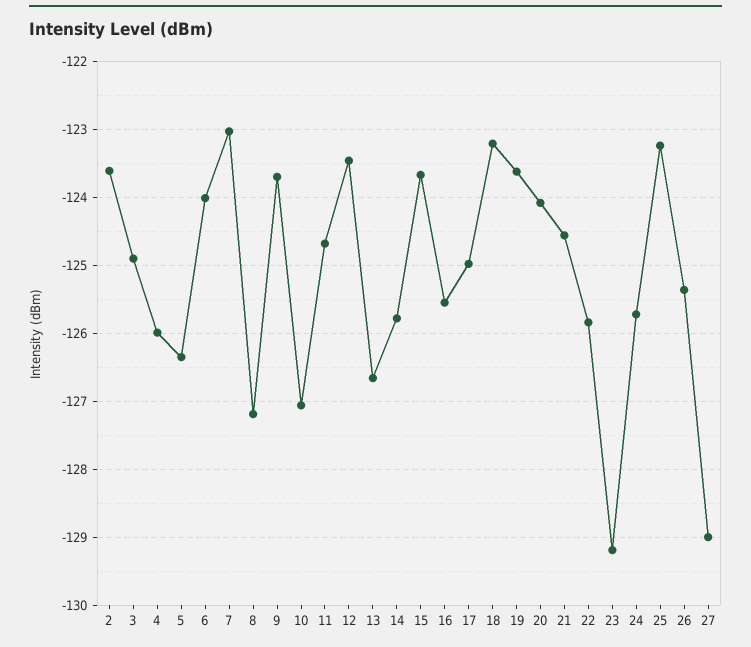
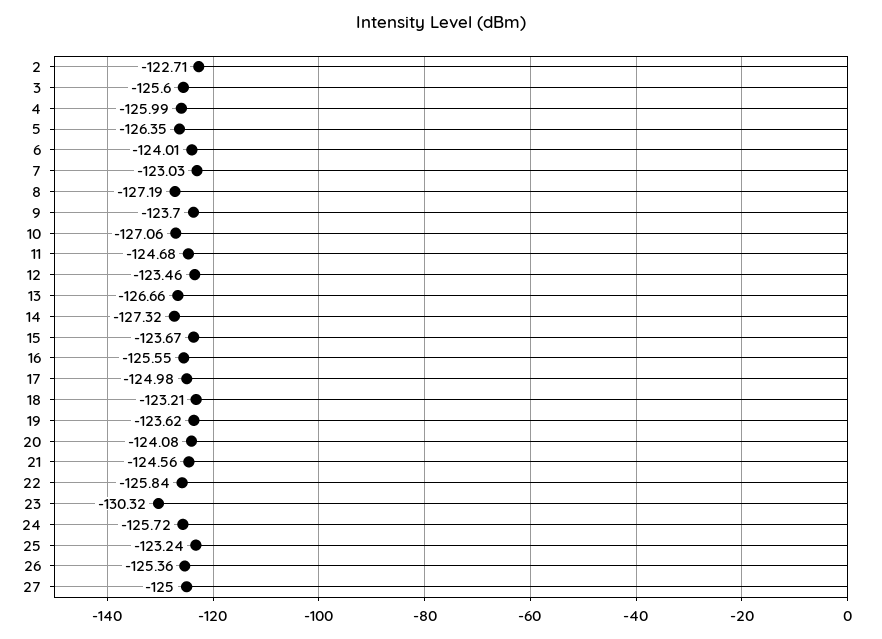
2: -123.6 -> -122.71
3: -124.9 -> -125.6
14: -125.8 -> -127.32
23: -129.2 -> -130.32
27: -129 -> -125

